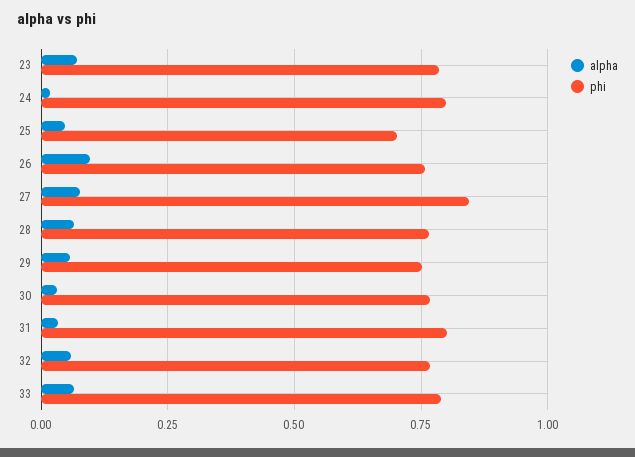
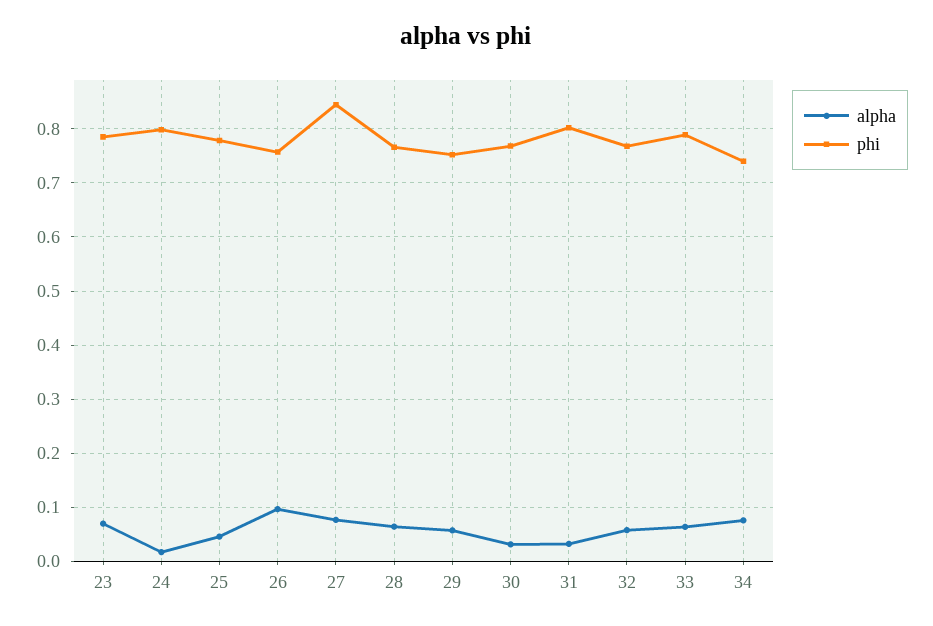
phi, 25: 0.7 -> 0.78
alpha, 34: none -> 0.08
phi, 34: none -> 0.74

